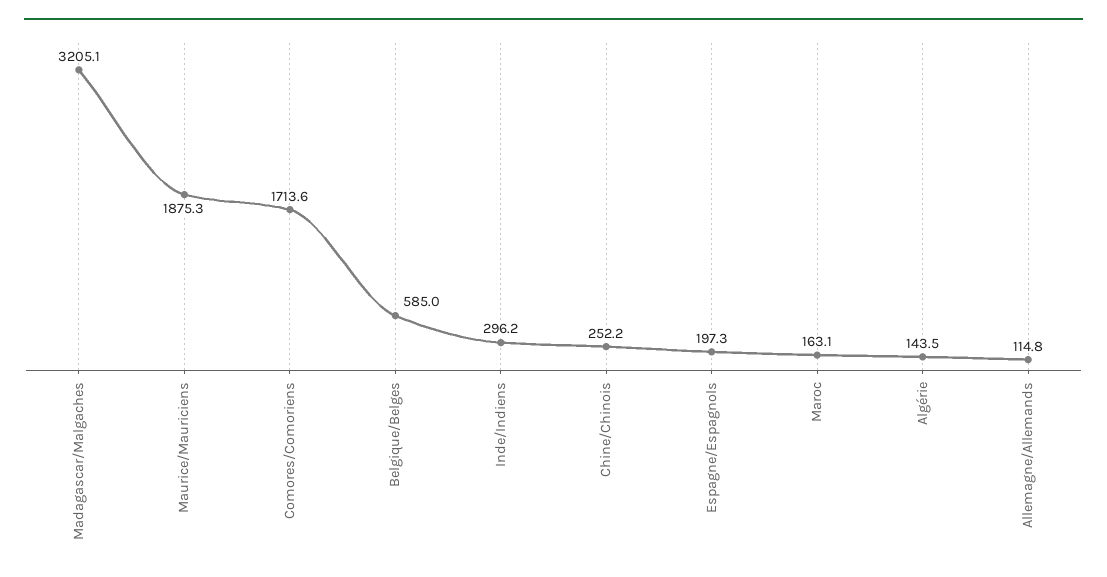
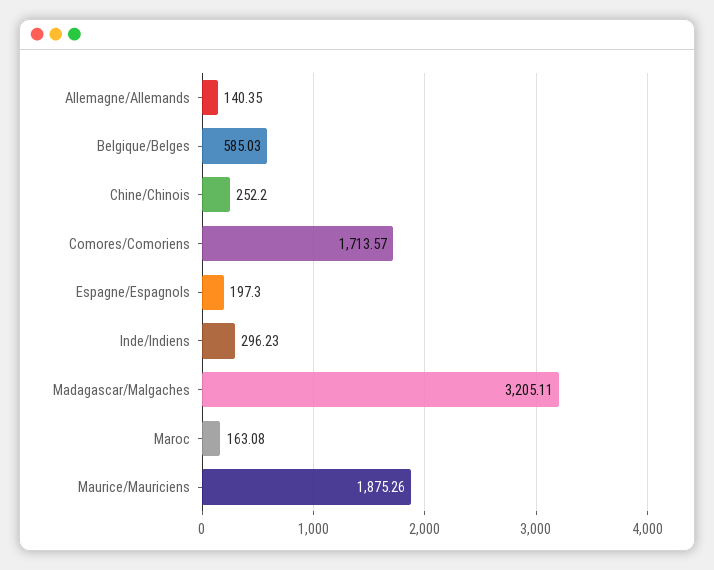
Algérie: 143.5 -> none
Allemagne/Allemands: 114.8 -> 140.35

